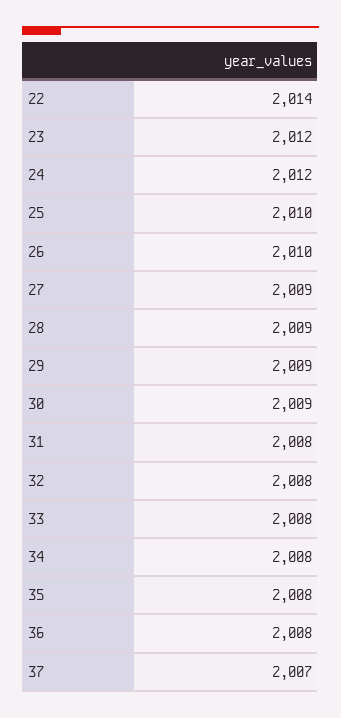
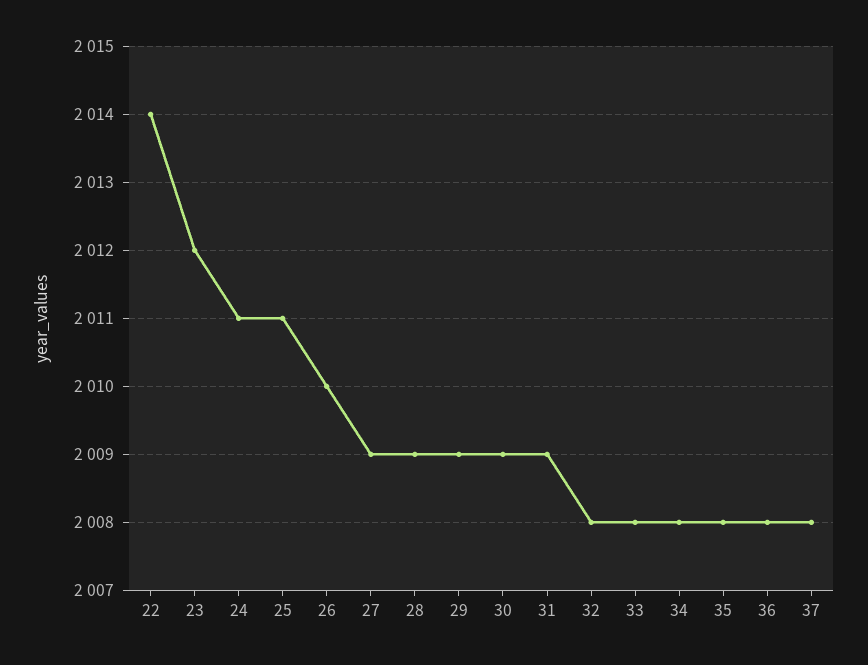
24: 2012 -> 2011
25: 2010 -> 2011
31: 2008 -> 2009
37: 2007 -> 2008

